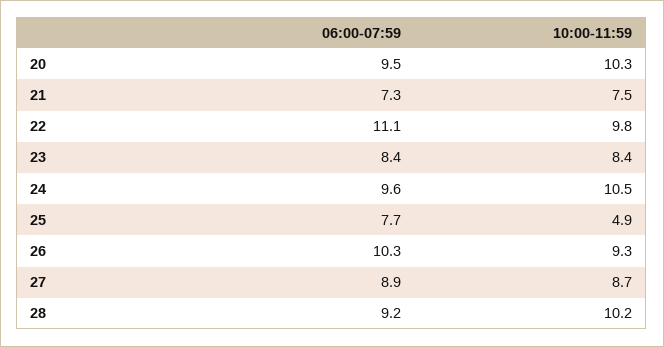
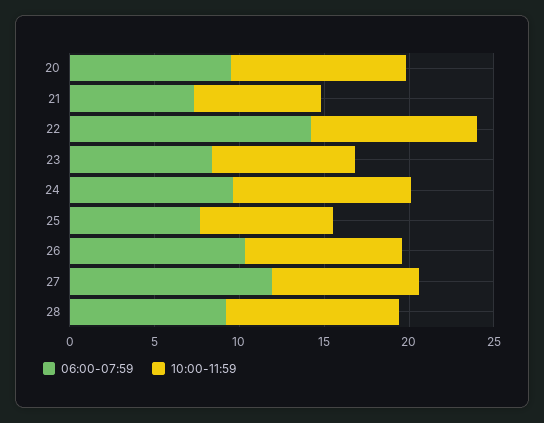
06:00-07:59, 22: 11.1 -> 14
10:00-11:59, 25: 4.9 -> 8
06:00-07:59, 27: 8.9 -> 12

